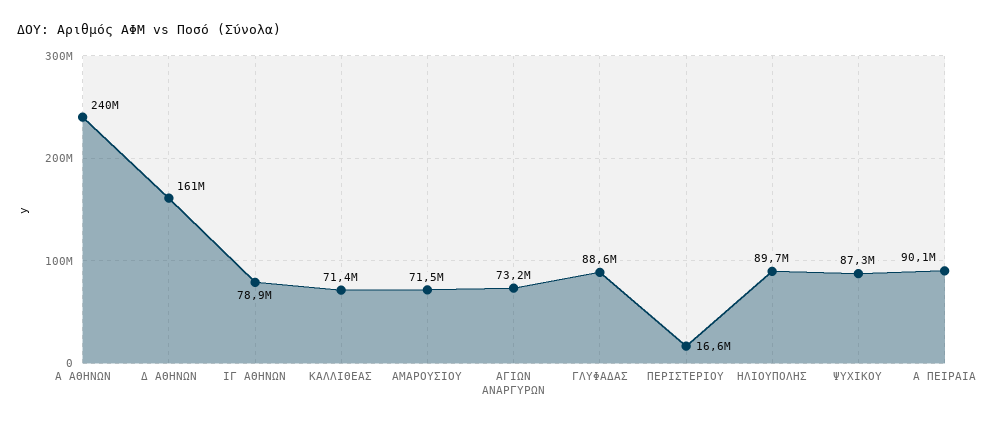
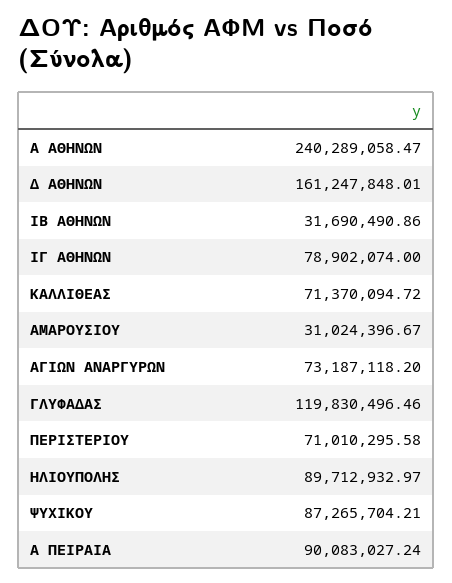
ΑΜΑΡΟΥΣΙΟΥ: 71500000 -> 31024396.67
ΓΛΥΦΑΔΑΣ: 88600000 -> 119830496.46
ΠΕΡΙΣΤΕΡΙΟΥ: 16600000 -> 71010295.58
ΙΒ ΑΘΗΝΩΝ: none -> 31690490.86

